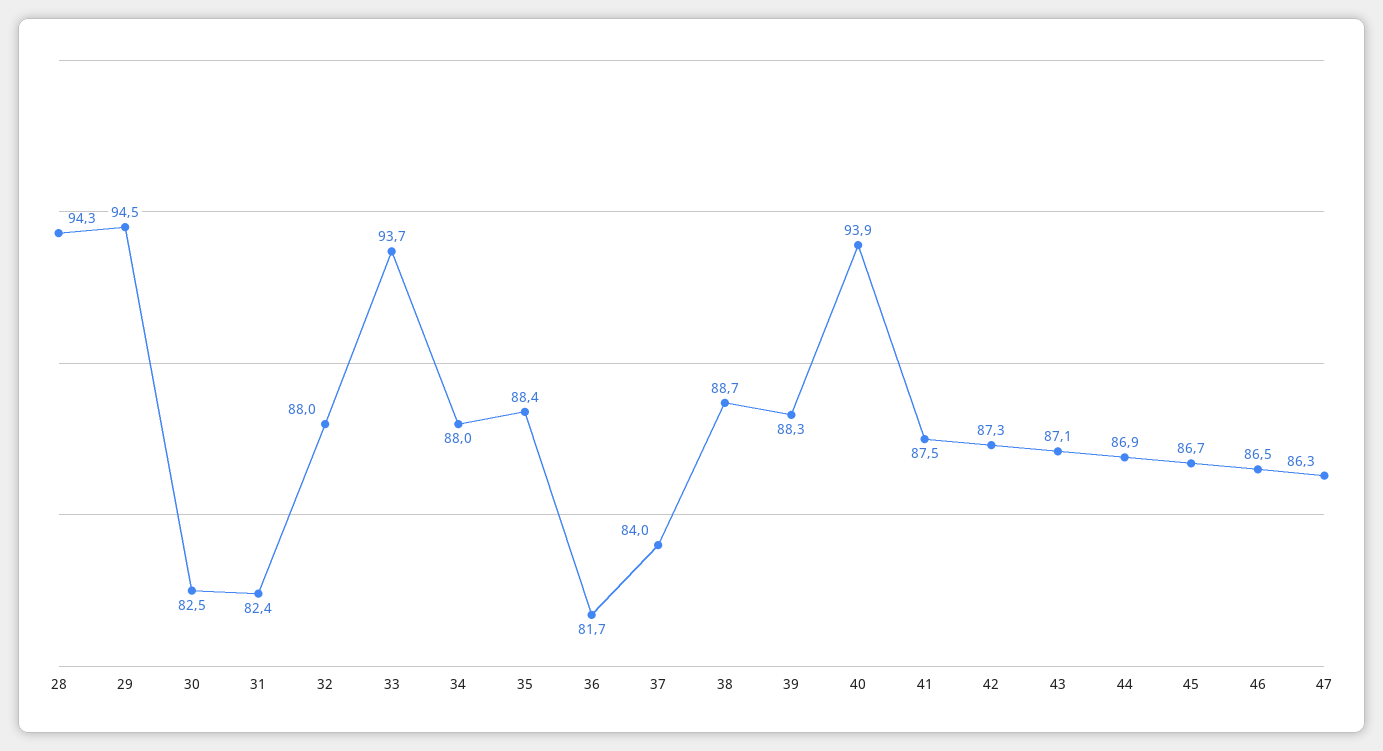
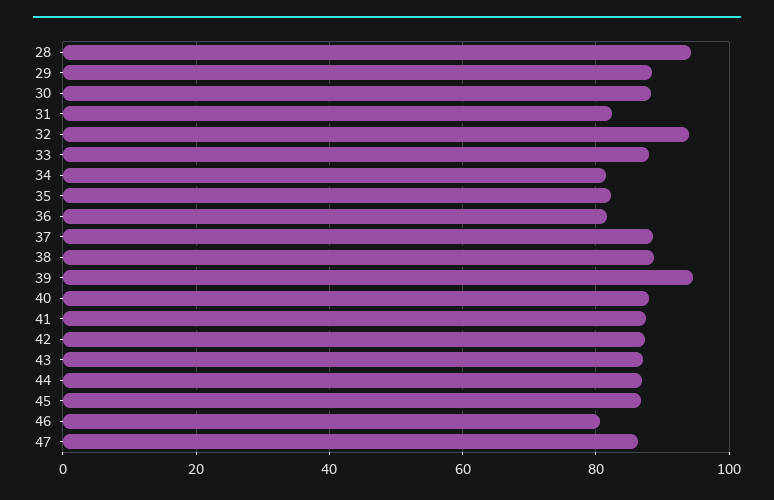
29: 94.5 -> 88
30: 82.5 -> 88
32: 88 -> 94
33: 93.7 -> 88
34: 88 -> 82
35: 88.4 -> 82
37: 84 -> 88
39: 88.3 -> 94
40: 93.9 -> 88
46: 86.5 -> 80

